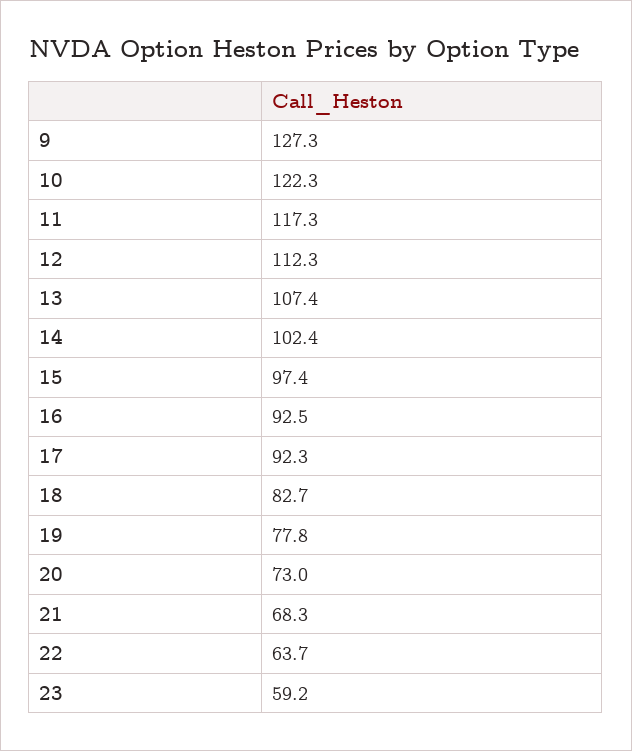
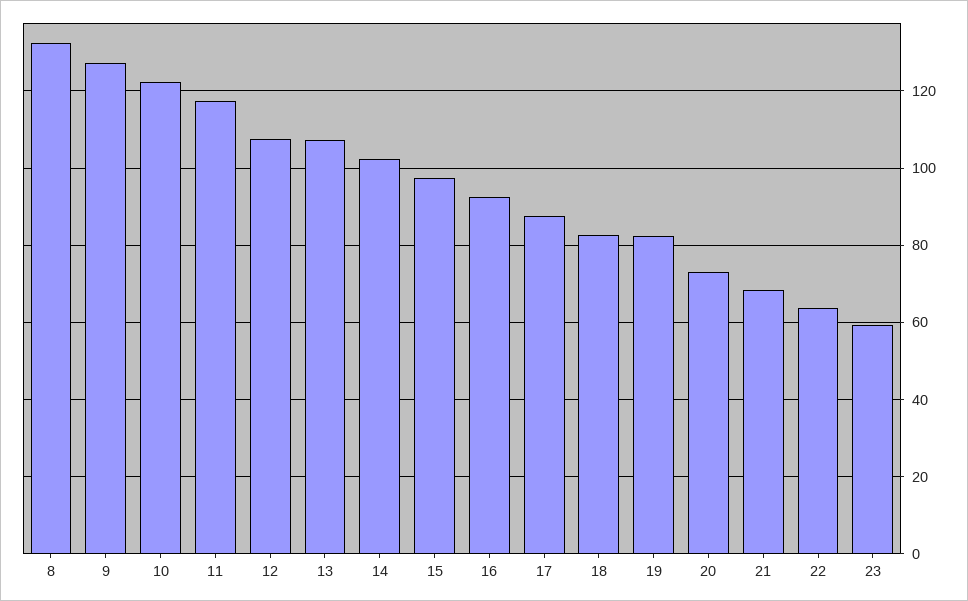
12: 112.3 -> 108
17: 92.3 -> 88
19: 77.8 -> 82
8: none -> 132

